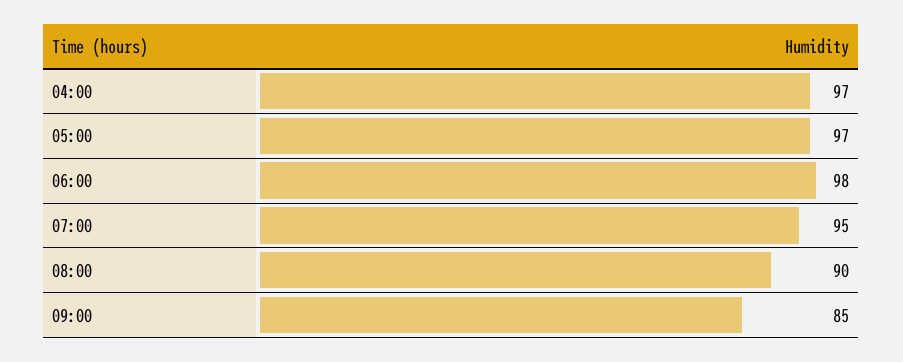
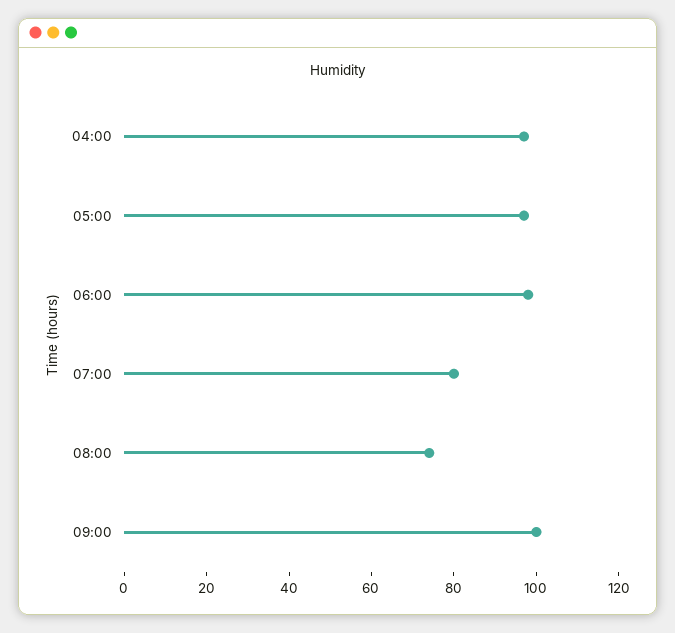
07:00: 95 -> 80
08:00: 90 -> 75
09:00: 85 -> 100

